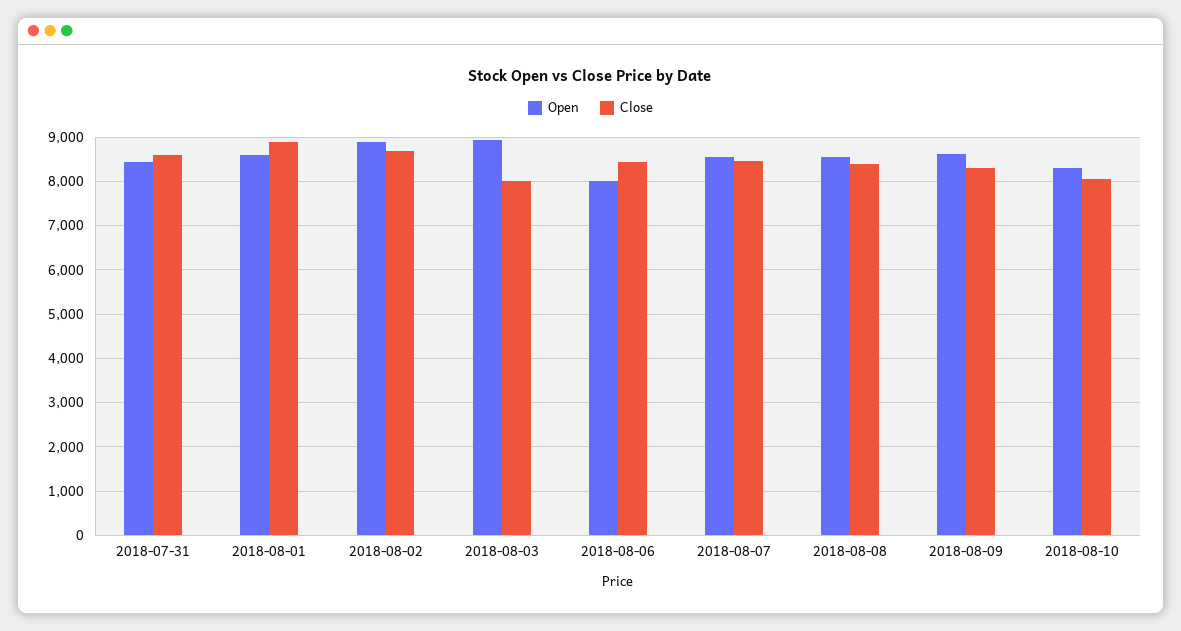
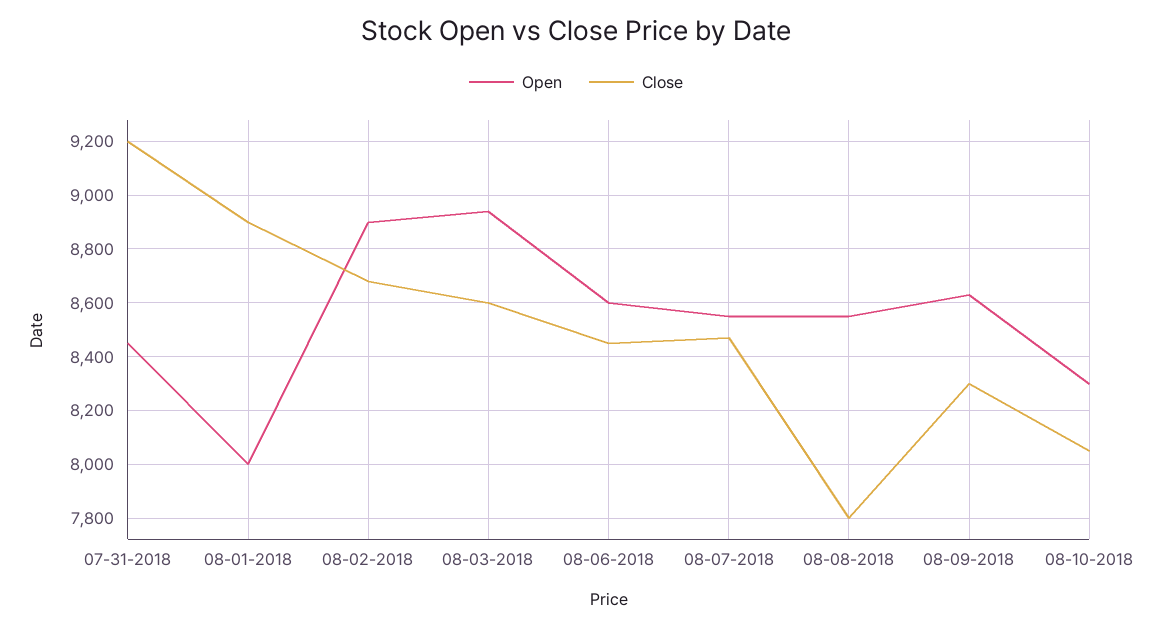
Close, 2018-07-31: 8600 -> 9200
Open, 2018-08-01: 8600 -> 8000
Close, 2018-08-03: 8000 -> 8600
Open, 2018-08-06: 8000 -> 8600
Close, 2018-08-08: 8400 -> 7800

